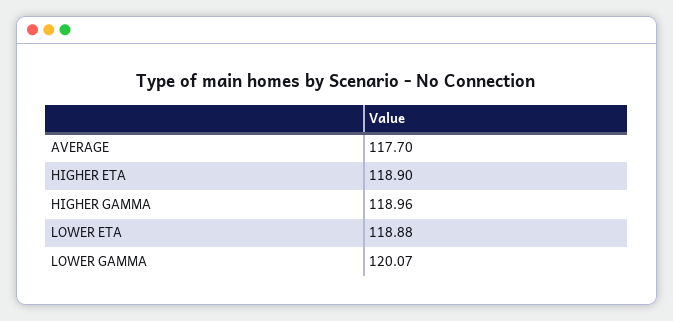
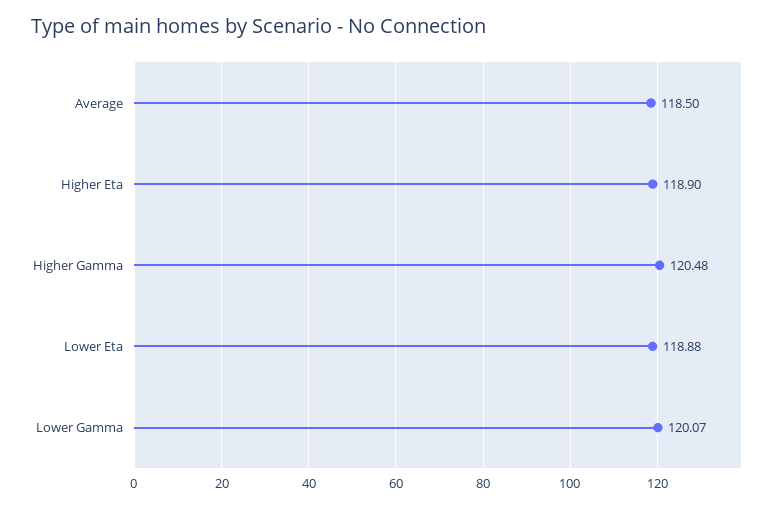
AVERAGE: 117.7 -> 118.5
HIGHER GAMMA: 118.96 -> 120.48

